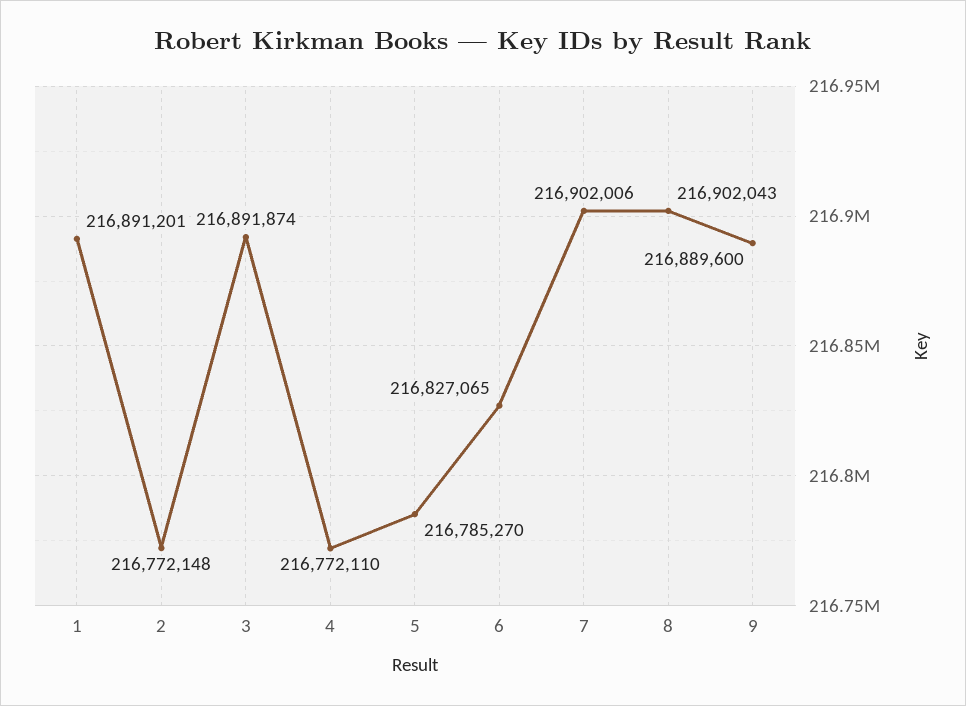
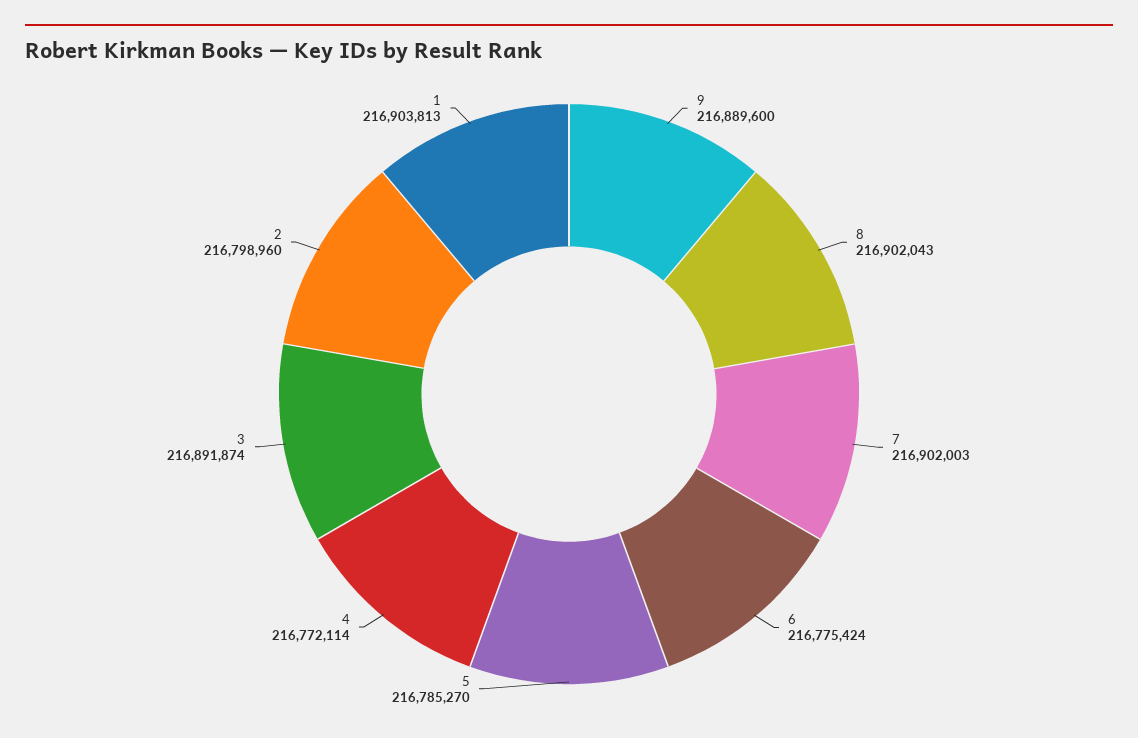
1: 216891201 -> 216903813
2: 216772148 -> 216798960
4: 216772110 -> 216772114
6: 216827065 -> 216775424
7: 216902006 -> 216902003

